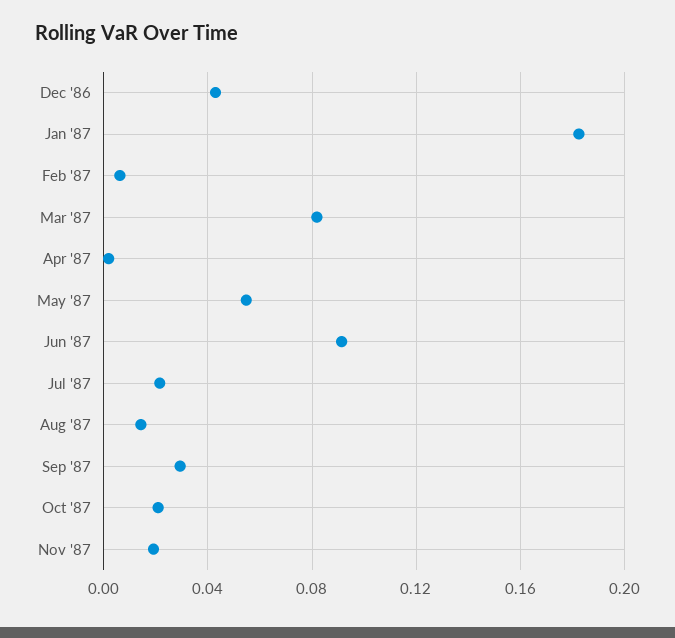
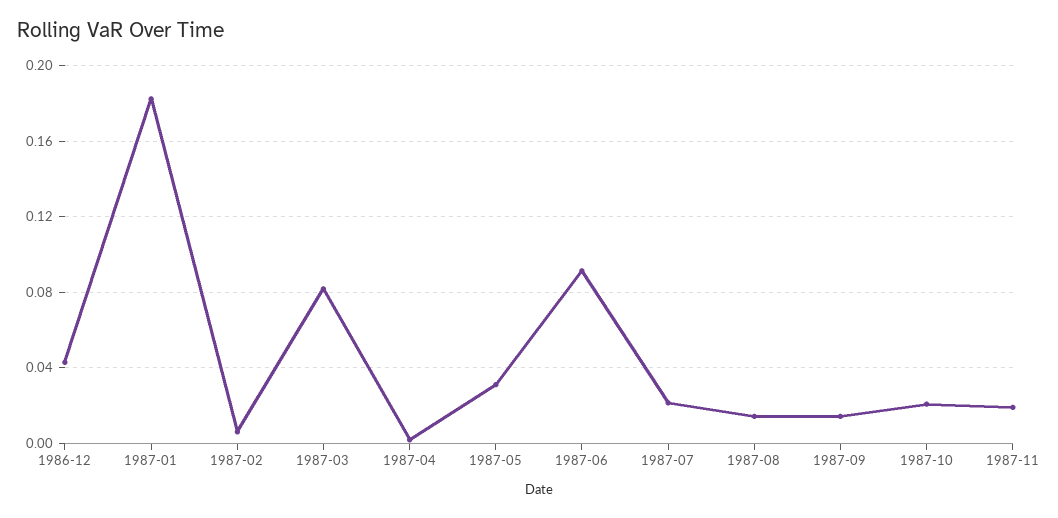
May '87: 0.055 -> 0.03
Sep '87: 0.03 -> 0.015

